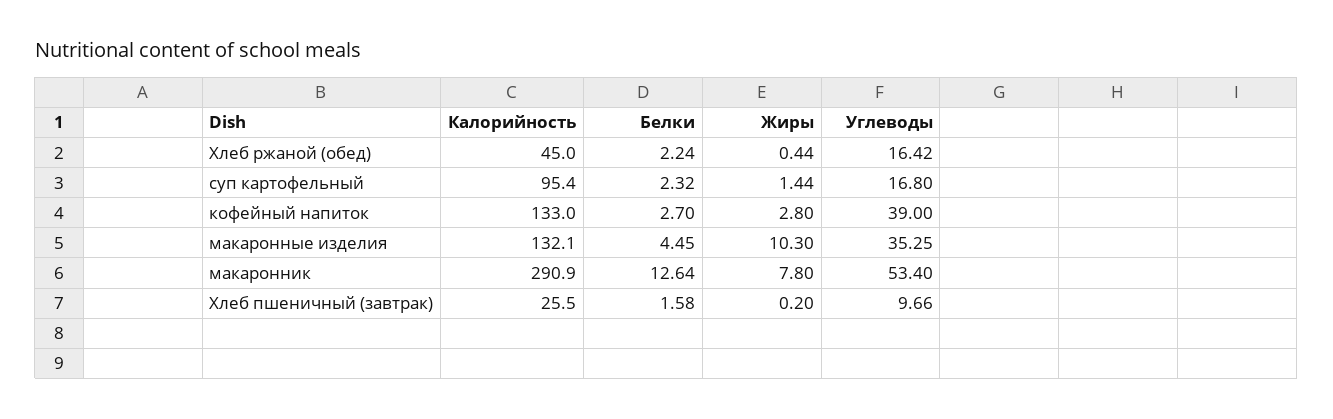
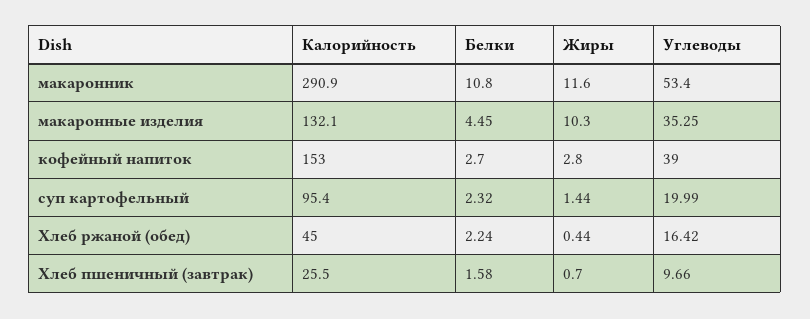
Углеводы, суп картофельный: 16.8 -> 19.99
Калорийность, кофейный напиток: 133 -> 153
Белки, макаронник: 12.64 -> 10.8
Жиры, макаронник: 7.8 -> 11.6
Жиры, Хлеб пшеничный (завтрак): 0.2 -> 0.7

